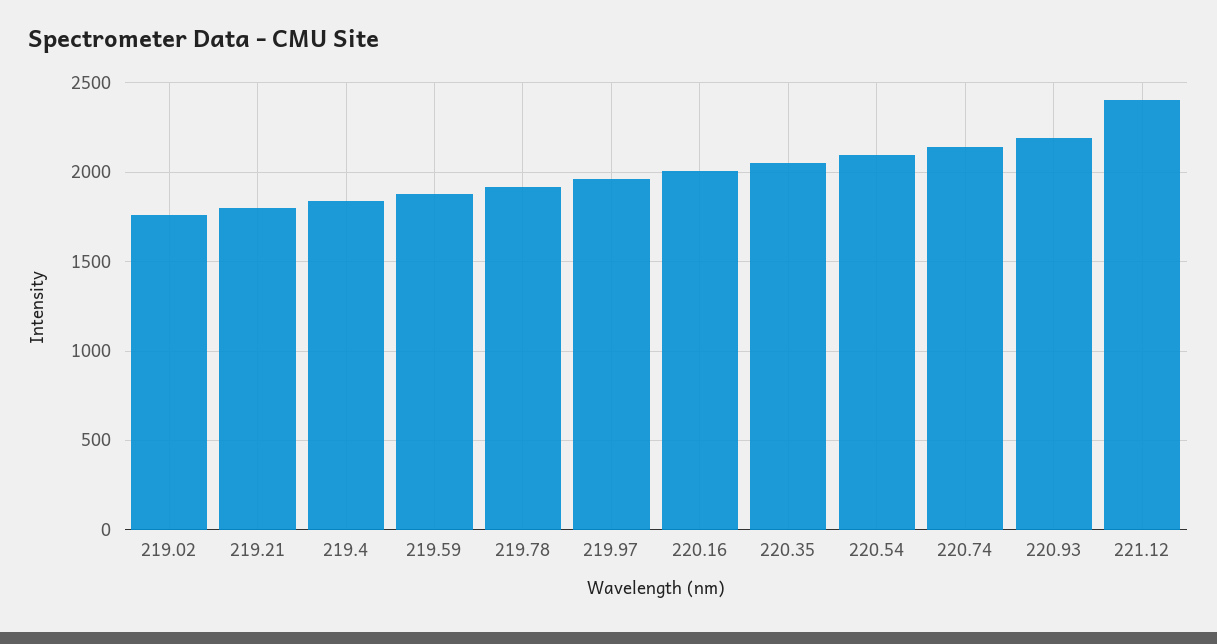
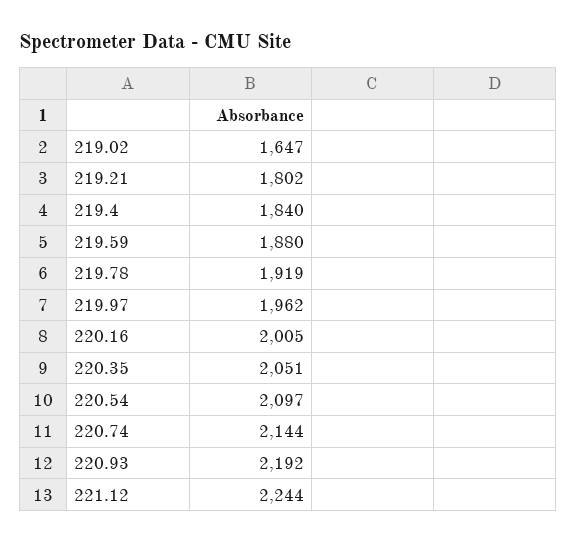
219.02: 1750 -> 1647
221.12: 2400 -> 2244

